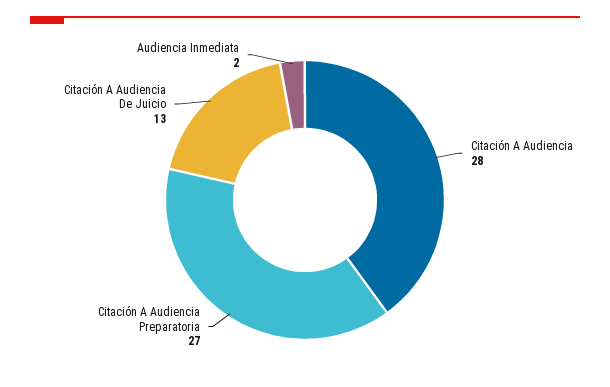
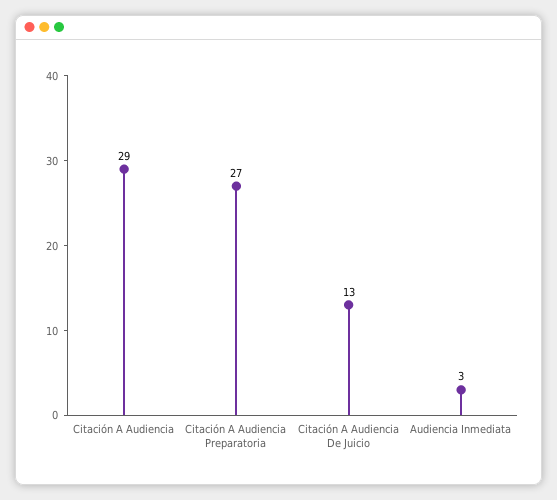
Citación A Audiencia: 28 -> 29
Audiencia Inmediata: 2 -> 3

